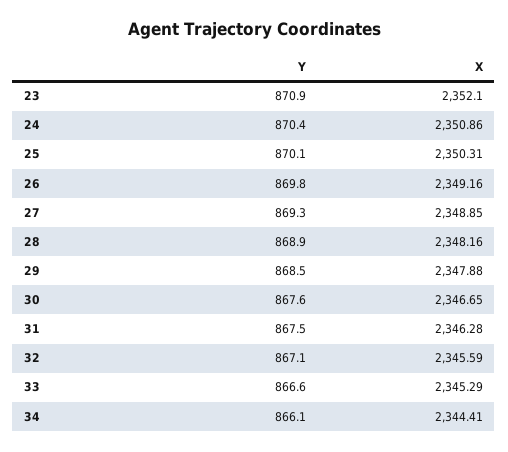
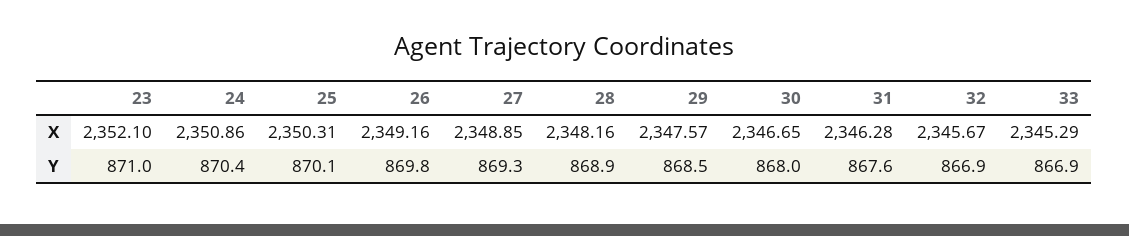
Y, 23: 870.9 -> 871
X, 29: 2347.88 -> 2347.57
Y, 30: 867.6 -> 868
Y, 31: 867.5 -> 867.6
Y, 32: 867.1 -> 866.9
X, 32: 2345.59 -> 2345.67
Y, 33: 866.6 -> 866.9
Y, 34: 866.1 -> none
X, 34: 2344.41 -> none

